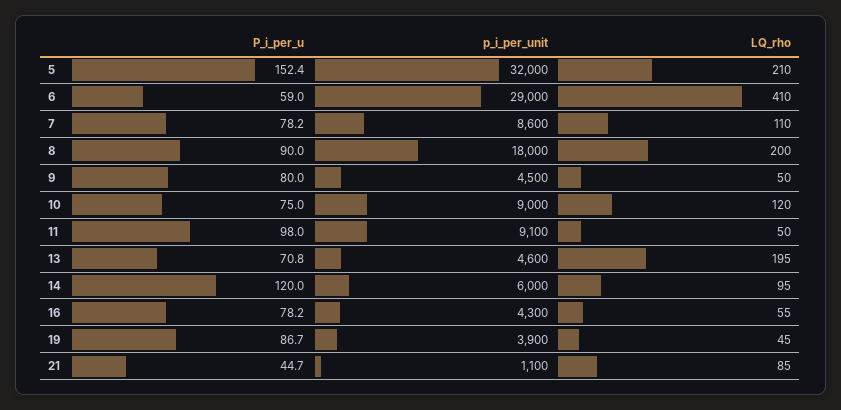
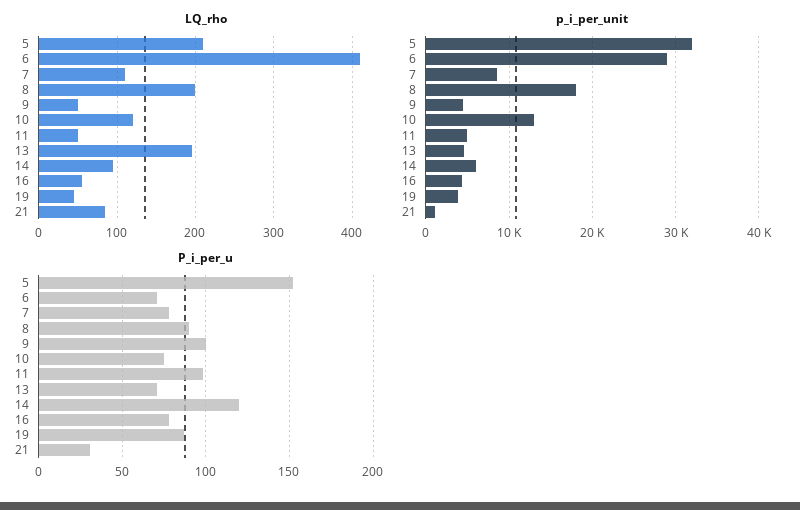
P_i_per_u, 6: 59 -> 70
P_i_per_u, 9: 80 -> 100
p_i_per_unit, 10: 9000 -> 13000
p_i_per_unit, 11: 9100 -> 5000
P_i_per_u, 21: 44.7 -> 30

